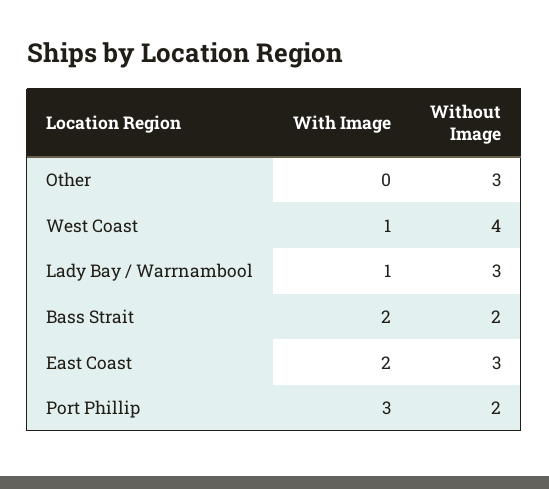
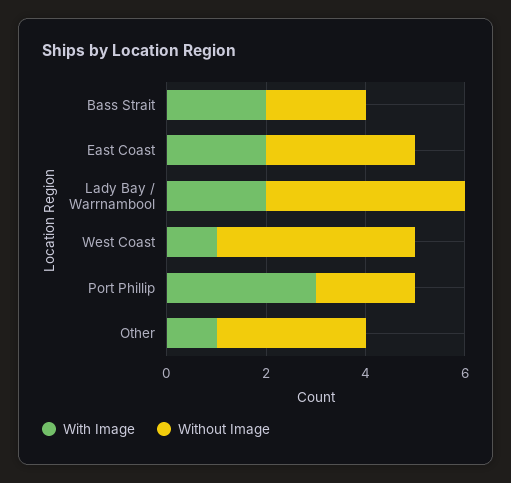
With Image, Other: 0 -> 1
With Image, Lady Bay / Warrnambool: 1 -> 2
Without Image, Lady Bay / Warrnambool: 3 -> 4

